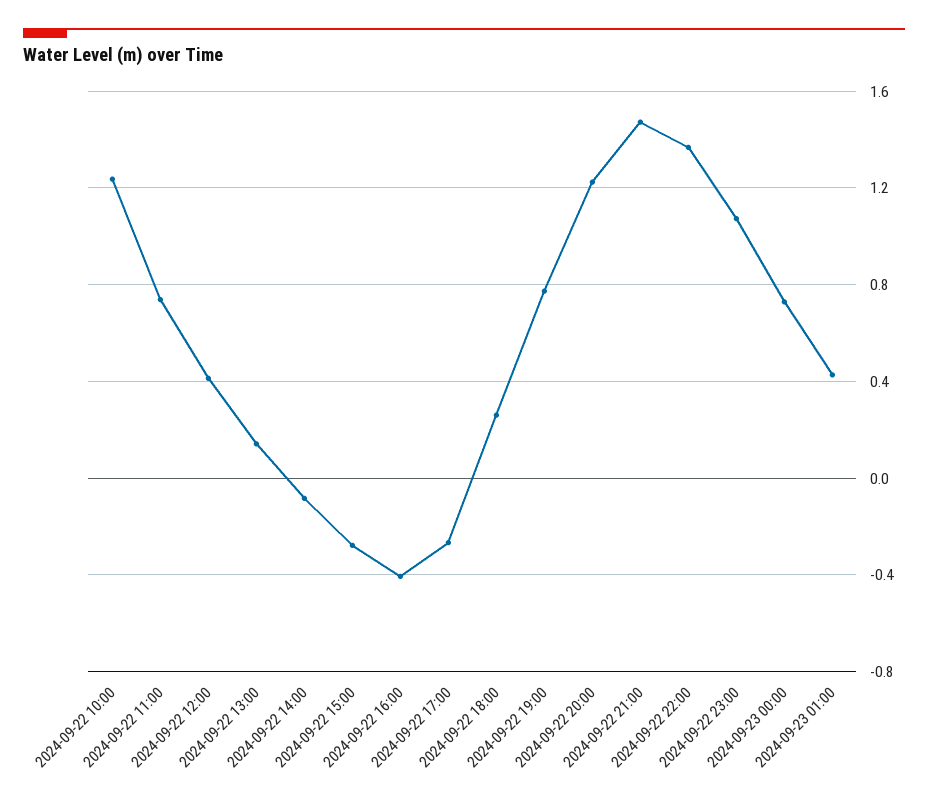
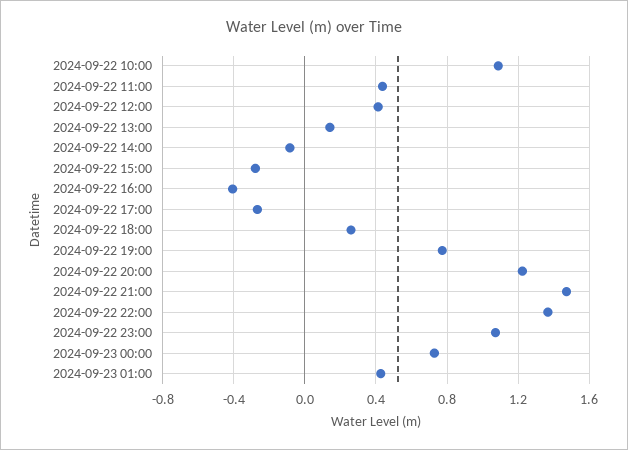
2024-09-22 10:00: 1.25 -> 1.1
2024-09-22 11:00: 0.75 -> 0.45

